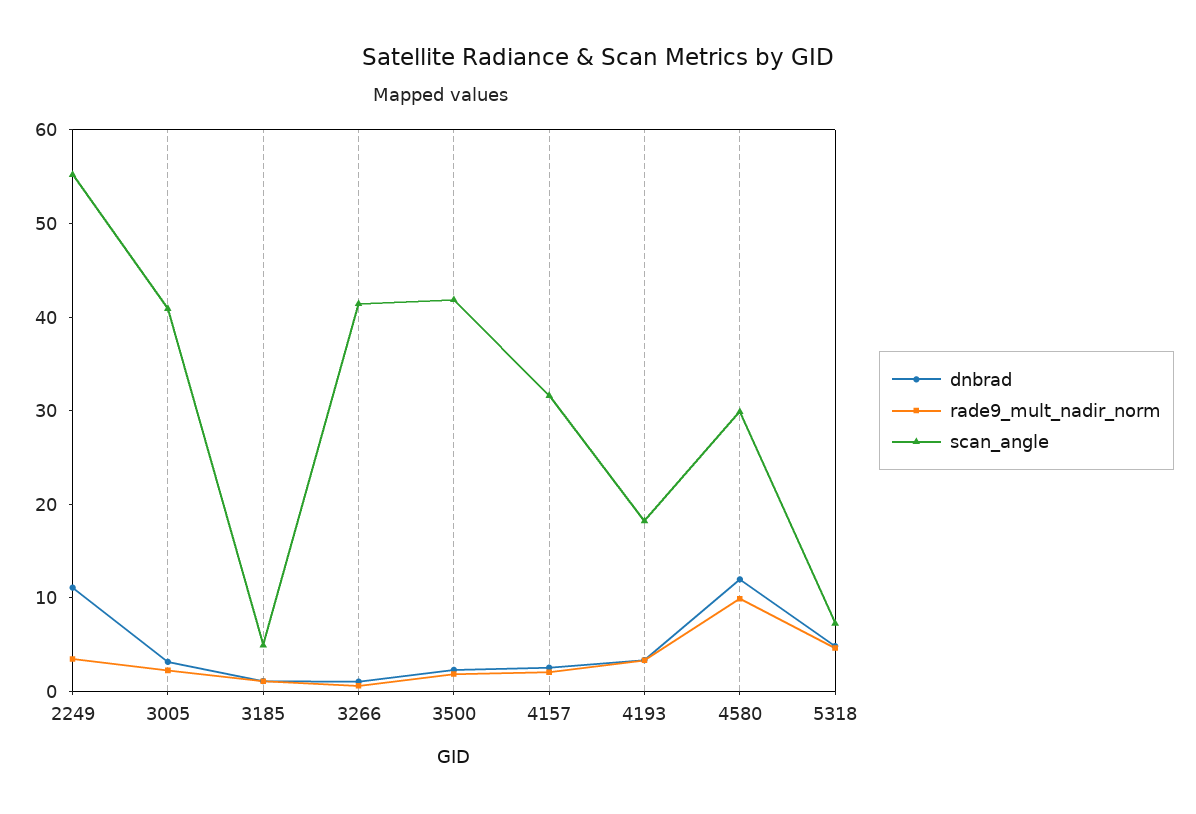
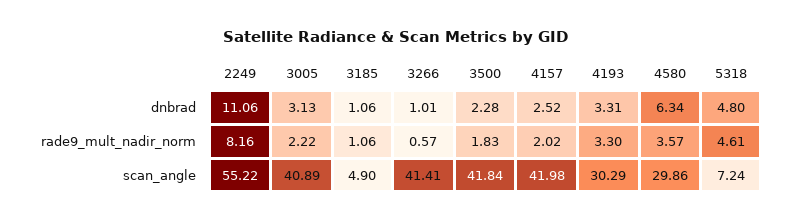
rade9_mult_nadir_norm, 2249: 4 -> 8.16
scan_angle, 4157: 32 -> 41.98
scan_angle, 4193: 18 -> 30.29
dnbrad, 4580: 12 -> 6.34
rade9_mult_nadir_norm, 4580: 10 -> 3.57

